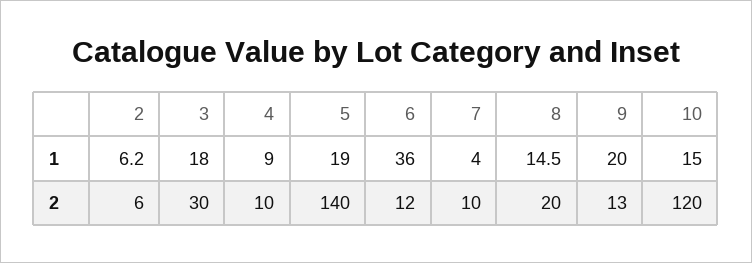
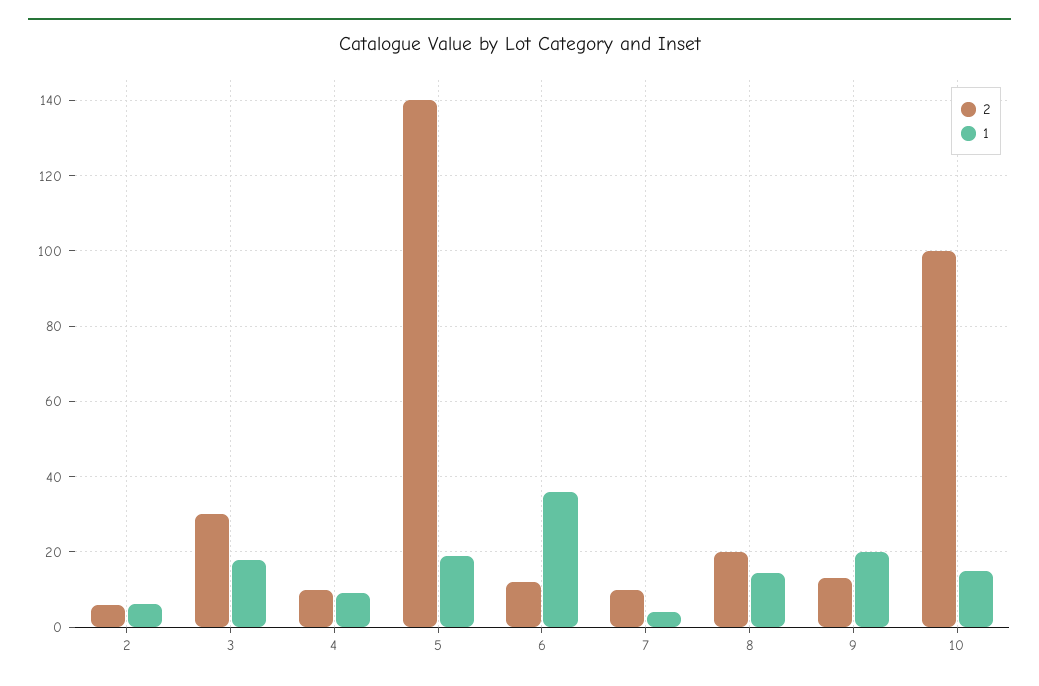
2, 10: 120 -> 100

